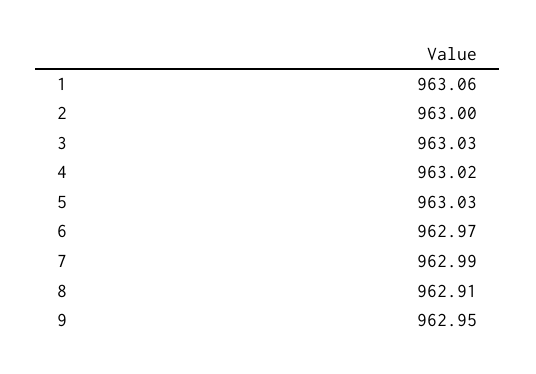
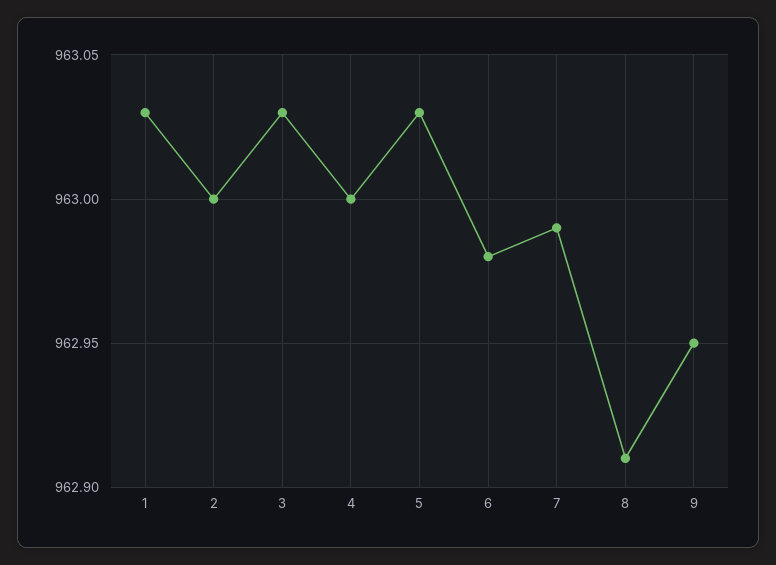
1: 963.06 -> 963.03
4: 963.02 -> 963
6: 962.97 -> 962.98

